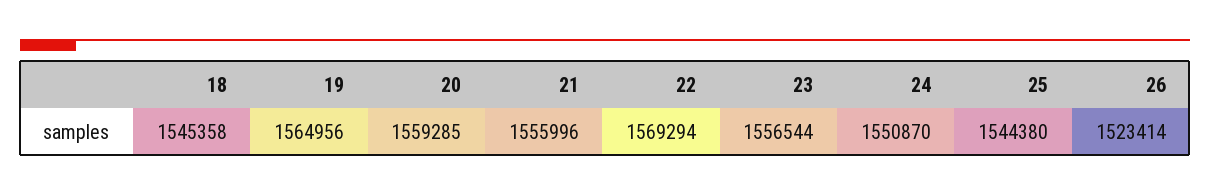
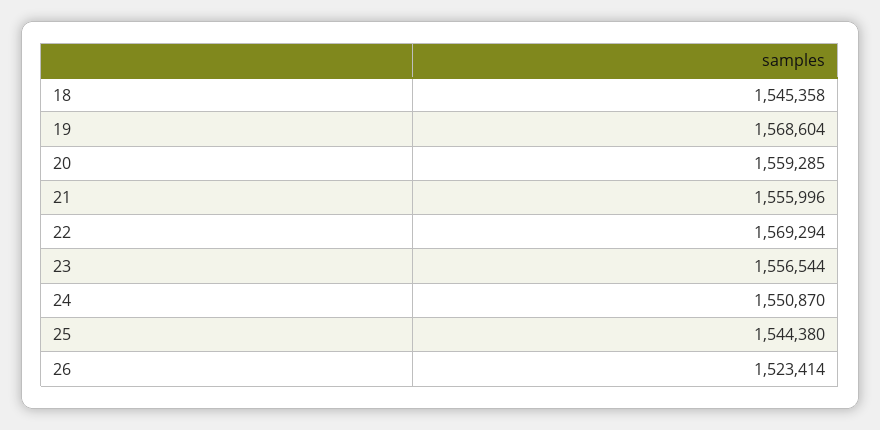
19: 1564956 -> 1568604

